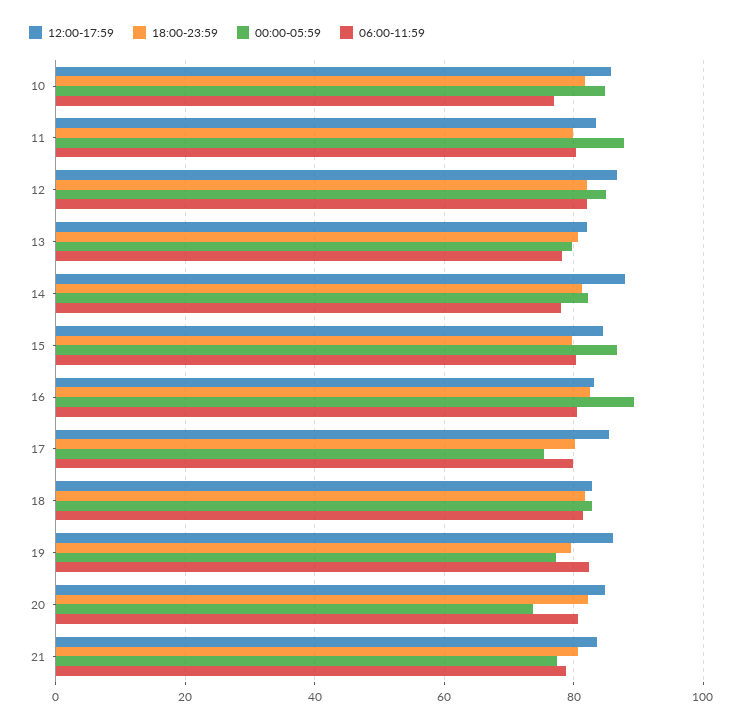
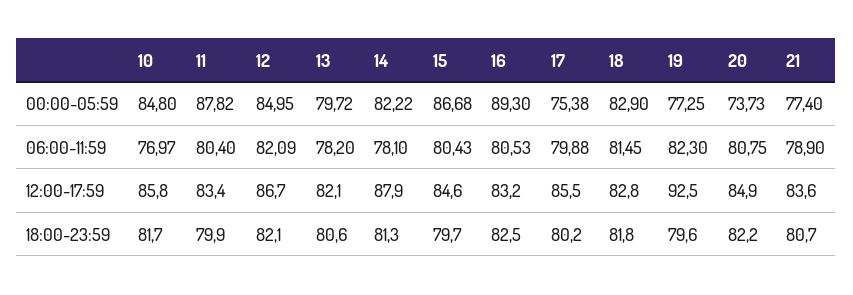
12:00-17:59, 19: 86 -> 92.5

